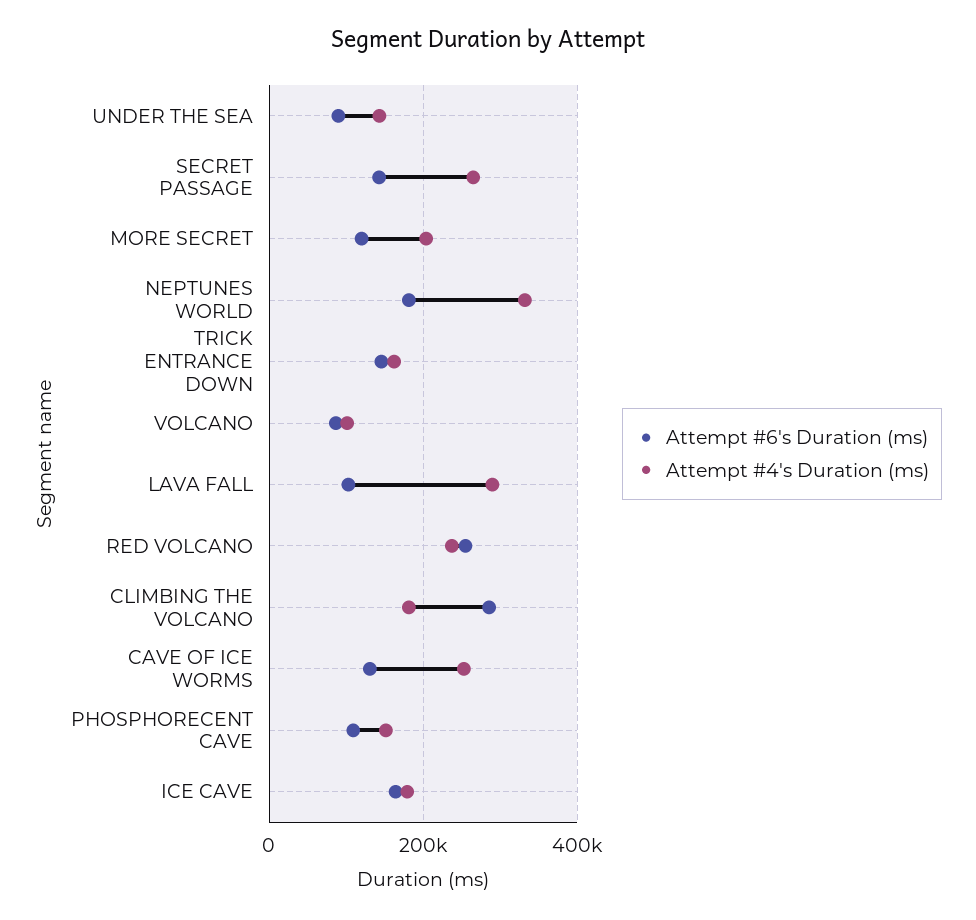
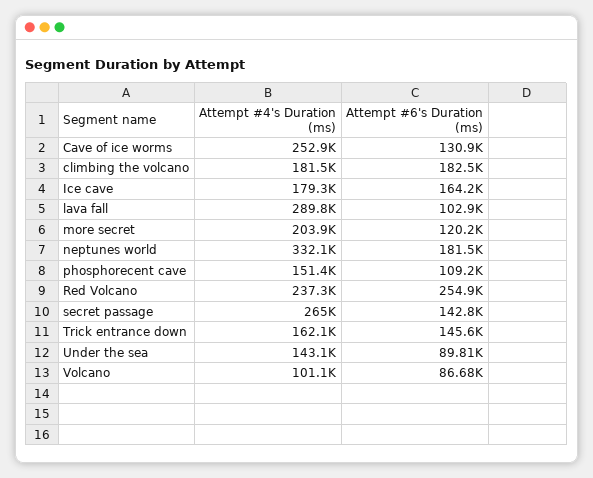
Attempt #6's Duration (ms), CLIMBING THE VOLCANO: 280000 -> 182500

